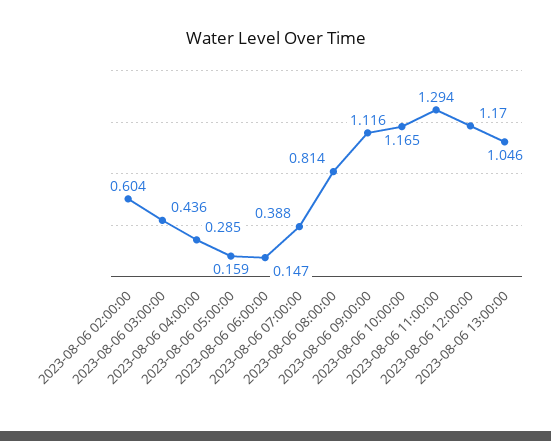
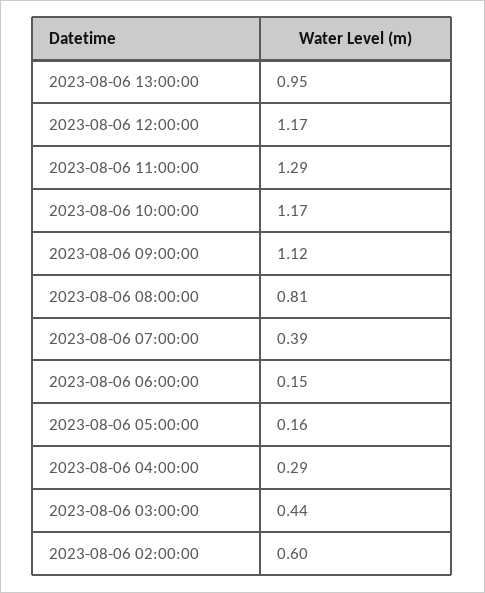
2023-08-06 13:00:00: 1.046 -> 0.95

